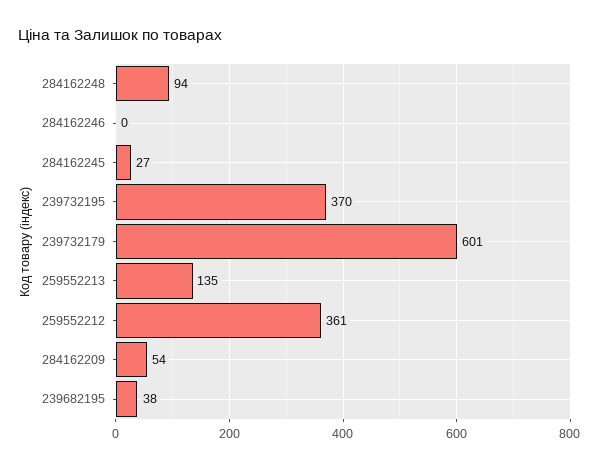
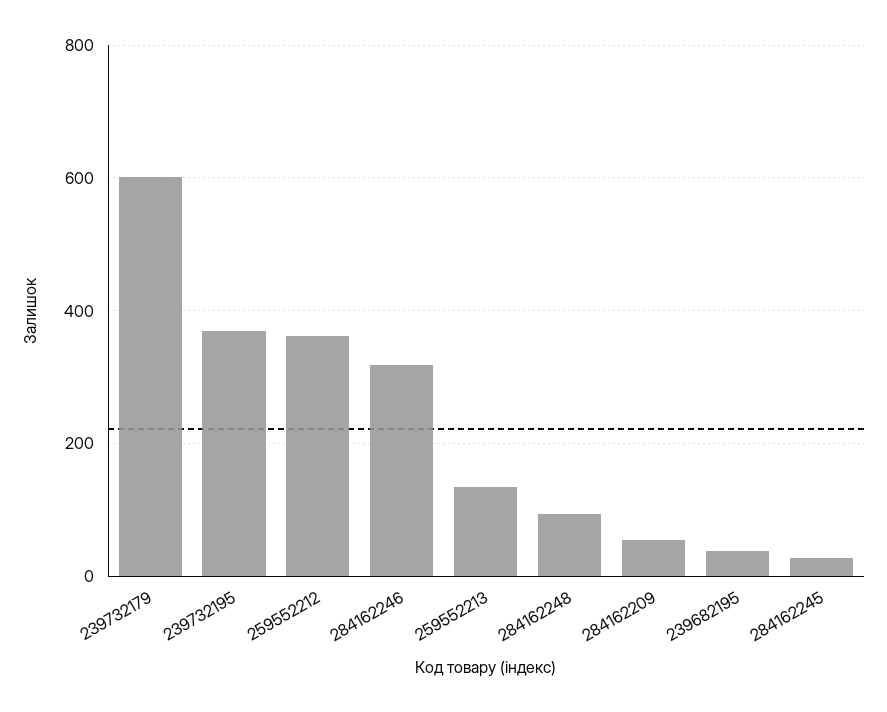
284162246: 0 -> 320

